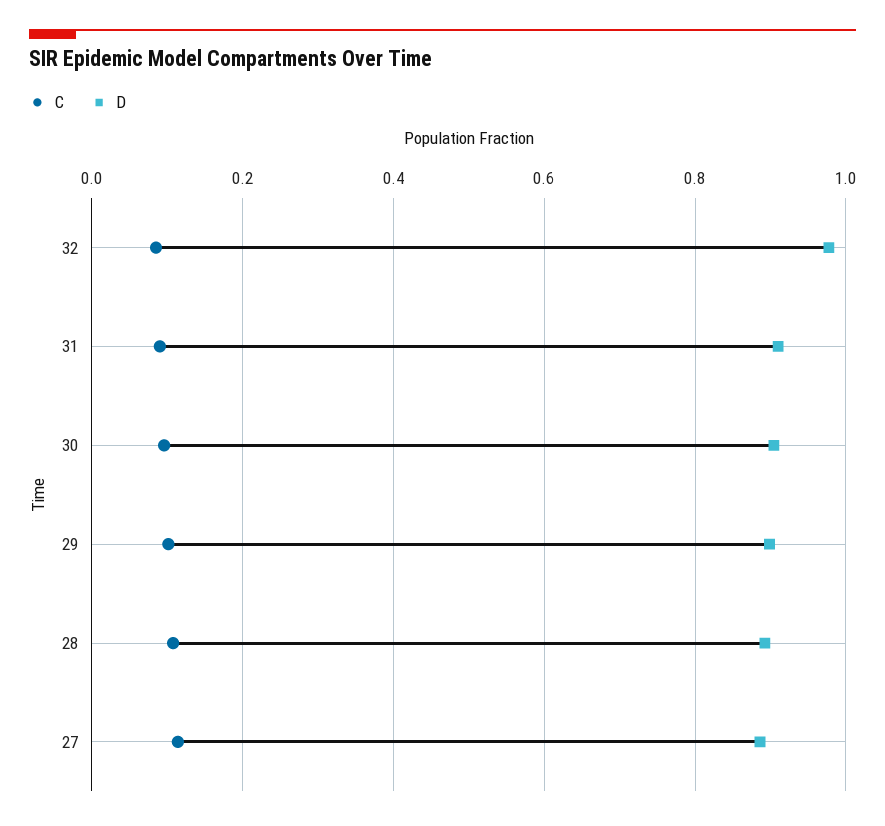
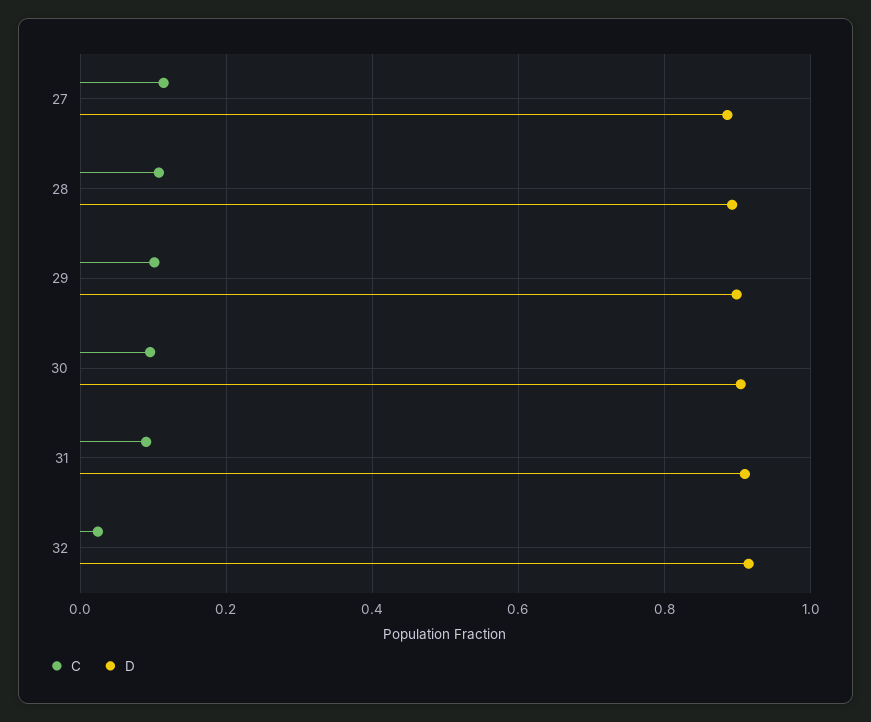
C, 32: 0.08 -> 0.02
D, 32: 0.98 -> 0.92

